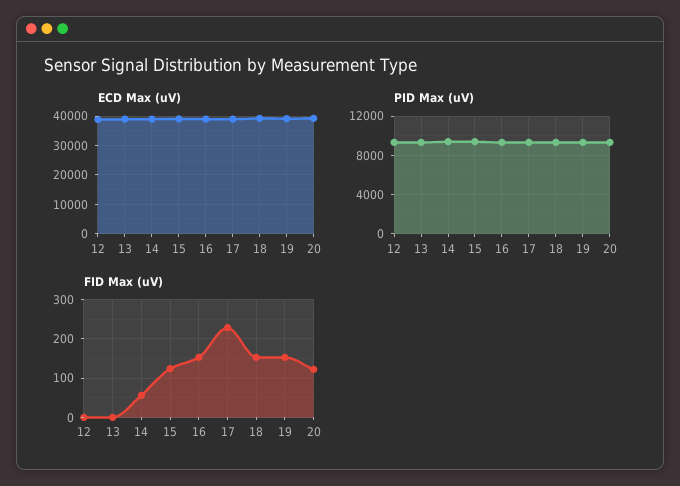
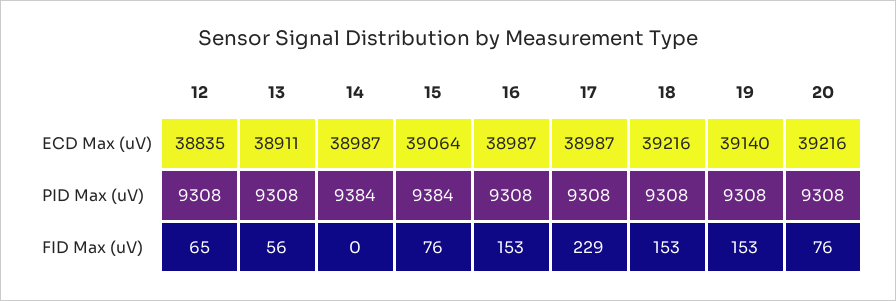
FID Max (uV), 12: 0 -> 65
FID Max (uV), 13: 0 -> 56
FID Max (uV), 14: 60 -> 0
FID Max (uV), 15: 120 -> 76
FID Max (uV), 20: 120 -> 76

